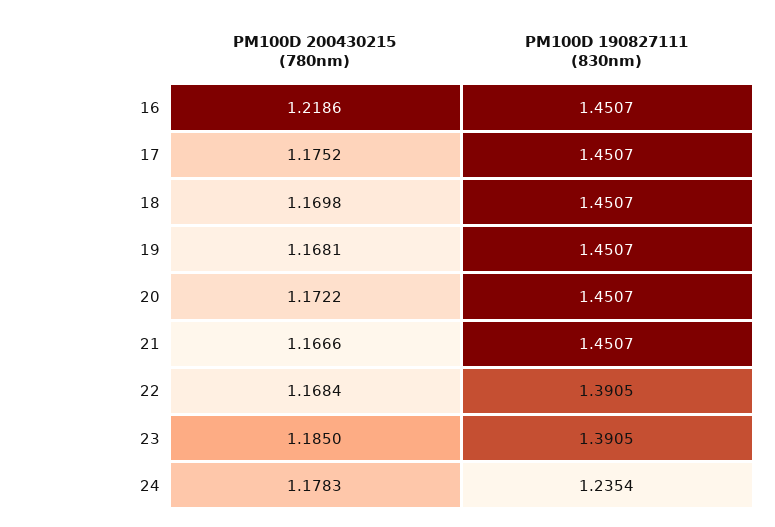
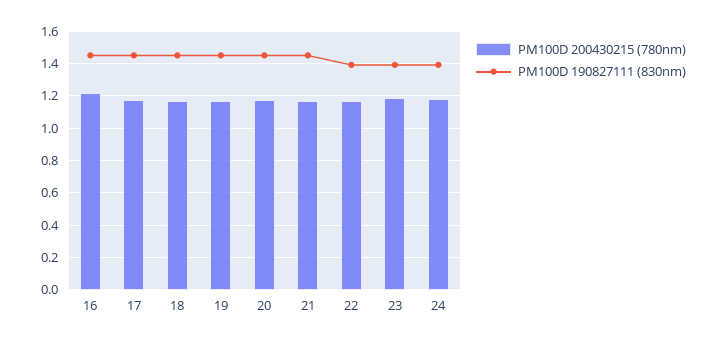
PM100D 190827111 (830nm), 24: 1.2354 -> 1.4

